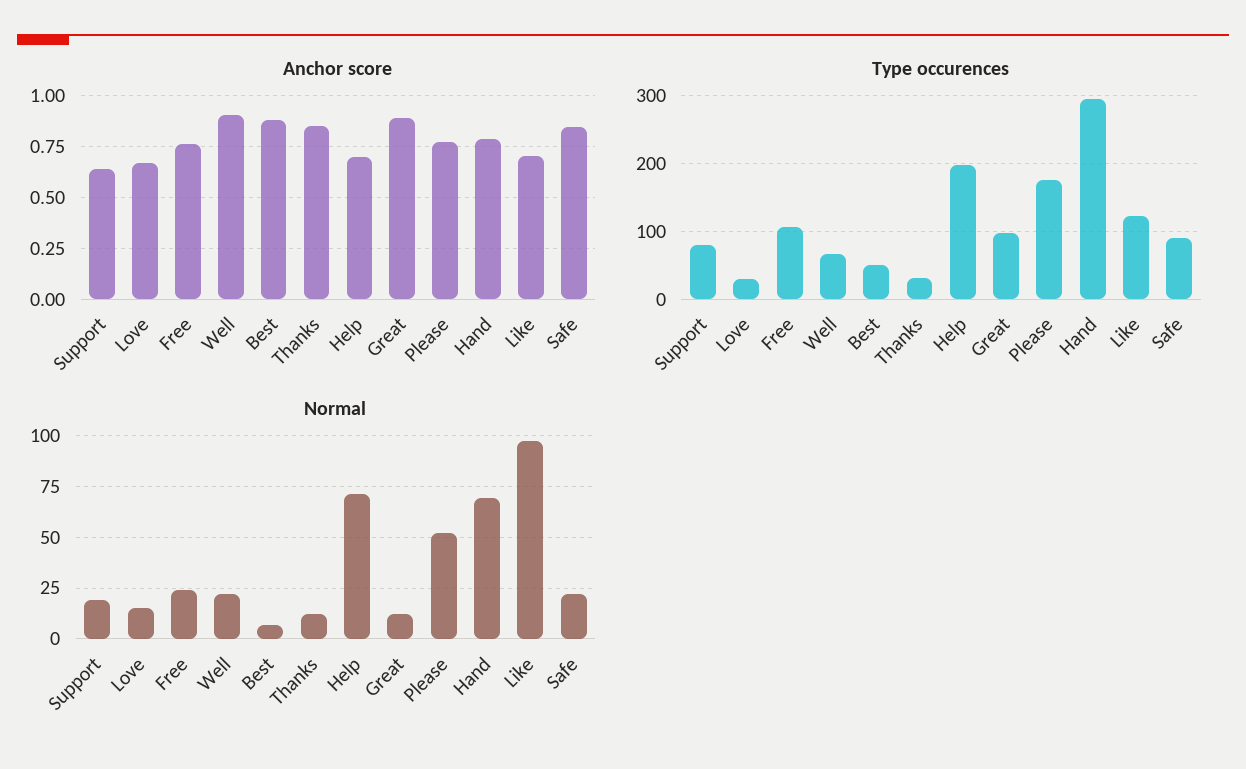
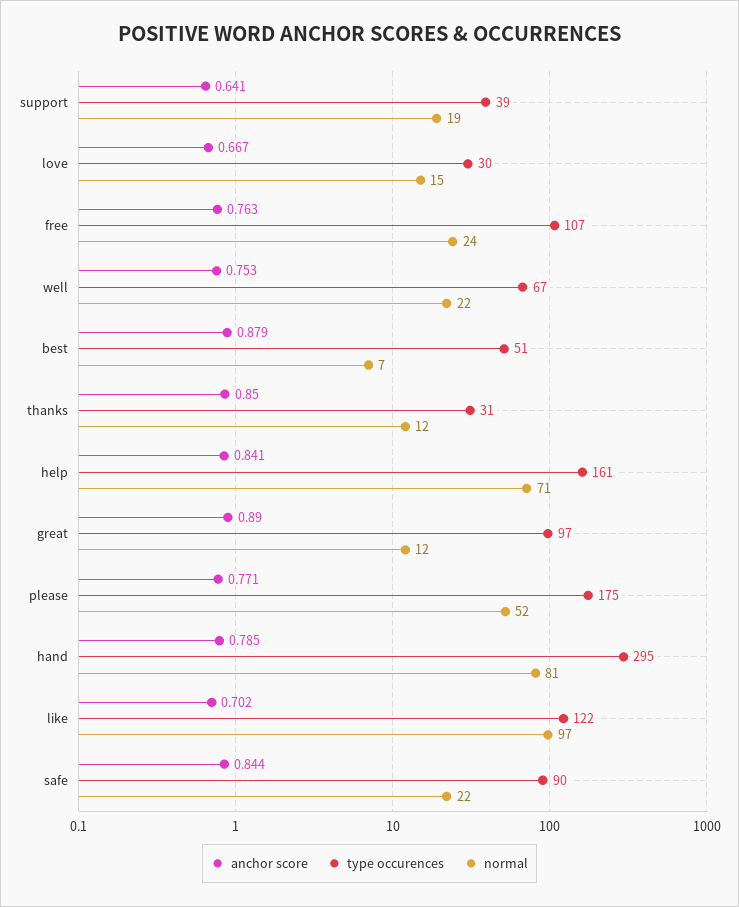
Anchor score, Well: 0.9 -> 0.753
Anchor score, Help: 0.7 -> 0.841
Type occurences, Support: 80 -> 39
Type occurences, Help: 200 -> 161
Normal, Hand: 70 -> 81

